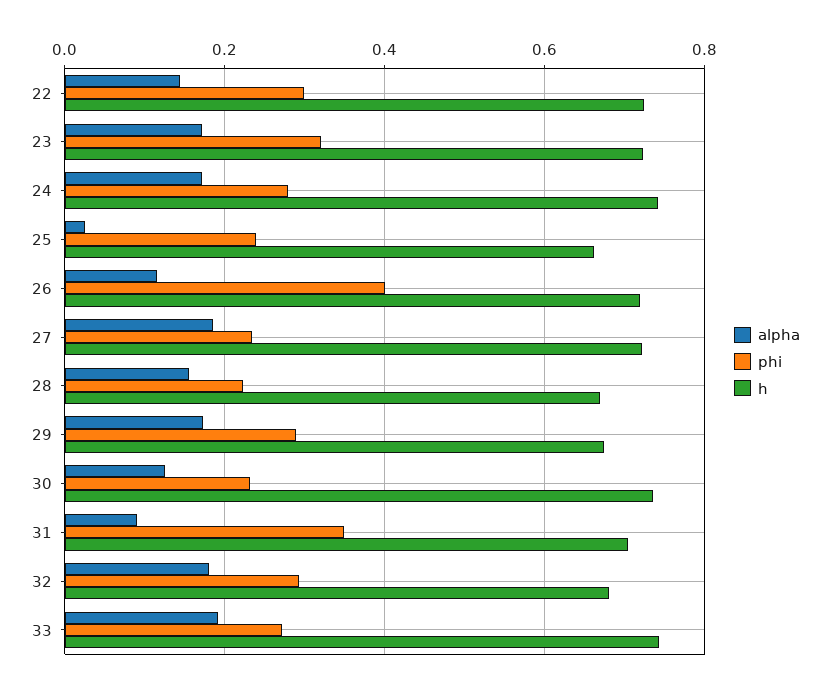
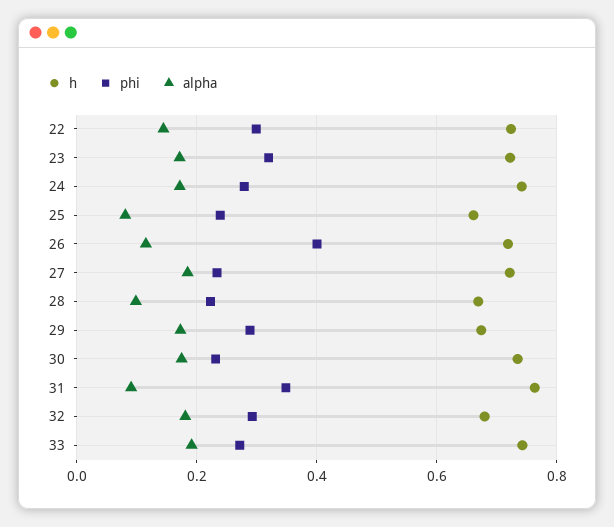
alpha, 25: 0.02 -> 0.08
alpha, 28: 0.16 -> 0.1
alpha, 30: 0.12 -> 0.18
h, 31: 0.7 -> 0.76

